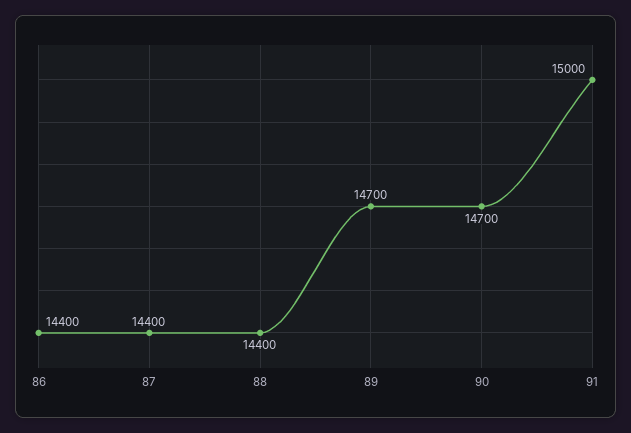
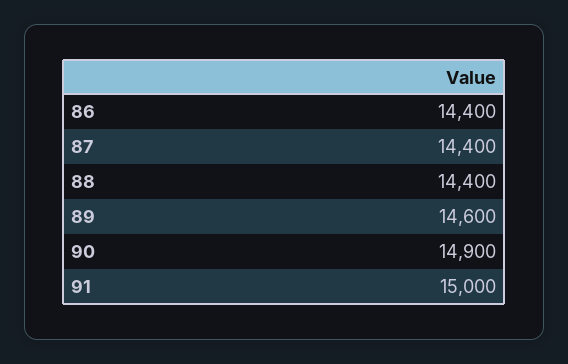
89: 14700 -> 14600
90: 14700 -> 14900

